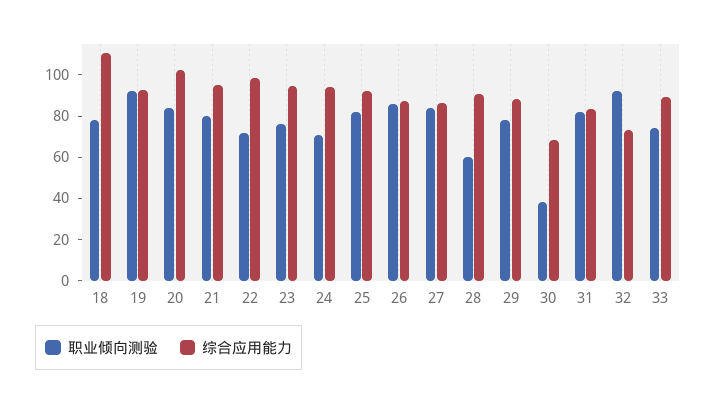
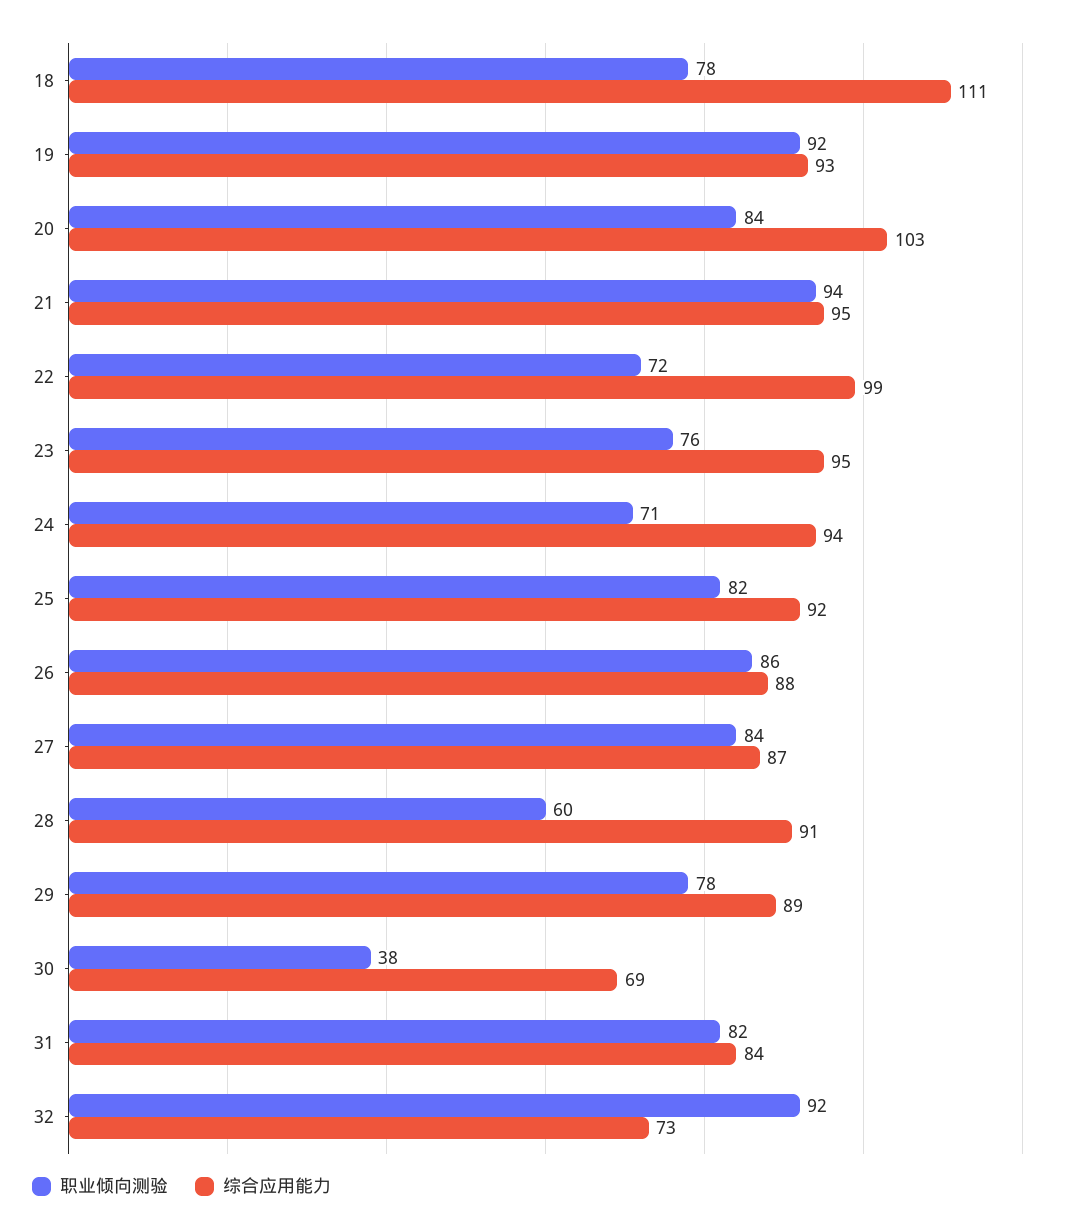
职业倾向测验, 21: 80 -> 94
职业倾向测验, 33: 75 -> none
综合应用能力, 33: 90 -> none

